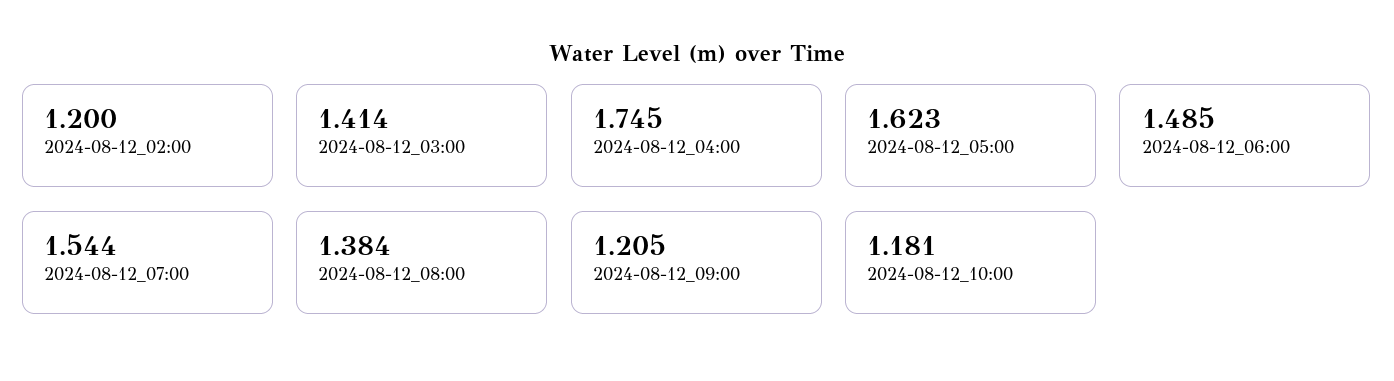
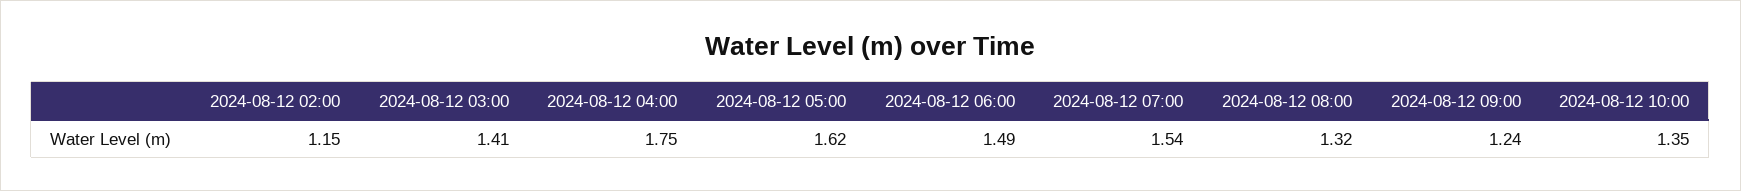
2024-08-12_02:00: 1.2 -> 1.15
2024-08-12_08:00: 1.384 -> 1.32
2024-08-12_09:00: 1.205 -> 1.24
2024-08-12_10:00: 1.181 -> 1.35

